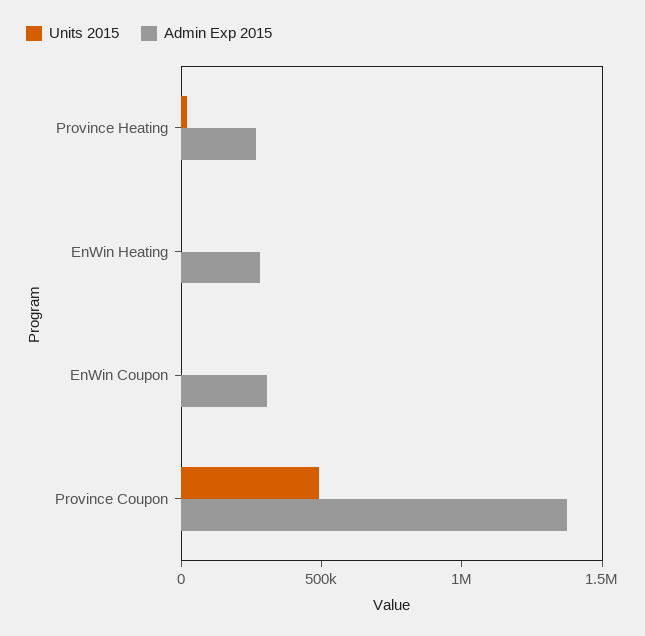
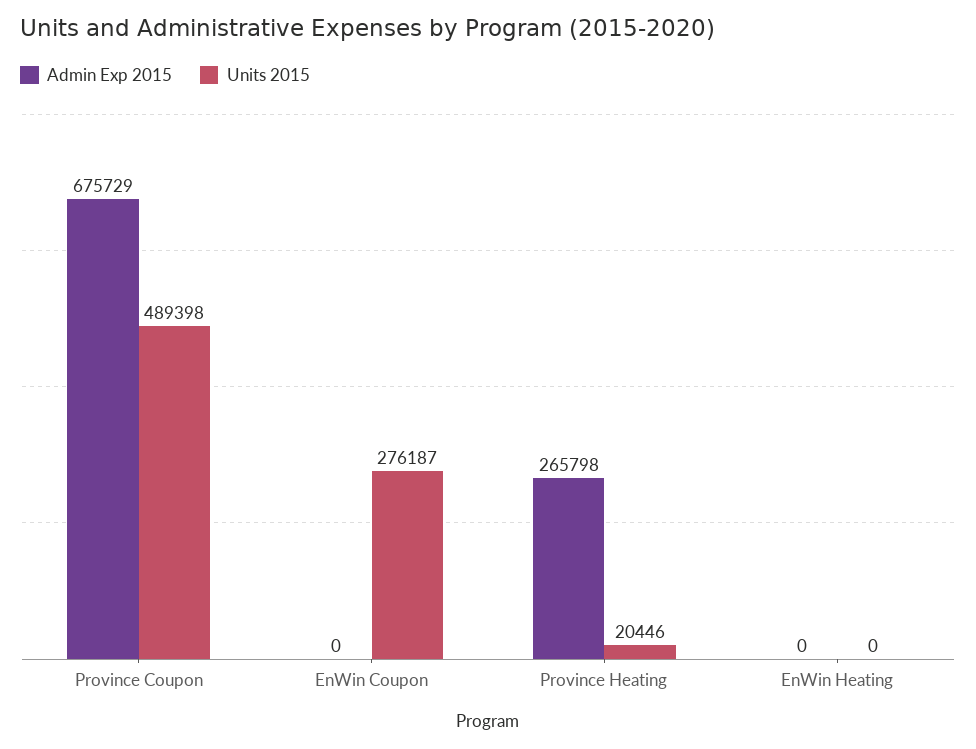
Admin Exp 2015, EnWin Heating: 300000 -> 0
Units 2015, EnWin Coupon: 0 -> 276187
Admin Exp 2015, EnWin Coupon: 300000 -> 0
Admin Exp 2015, Province Coupon: 1400000 -> 675729

